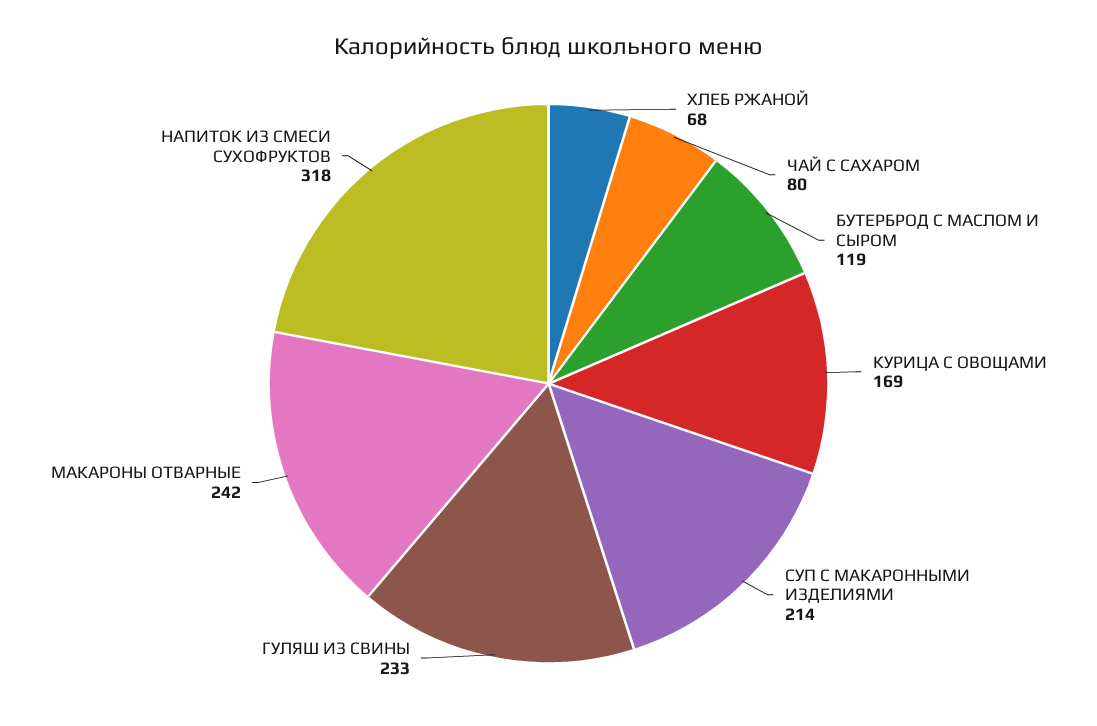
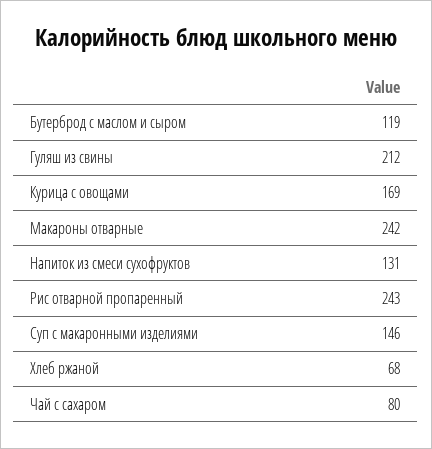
СУП С МАКАРОННЫМИ ИЗДЕЛИЯМИ: 214 -> 146
ГУЛЯШ ИЗ СВИНЫ: 233 -> 212
НАПИТОК ИЗ СМЕСИ СУХОФРУКТОВ: 318 -> 131
Рис отварной пропаренный: none -> 243

